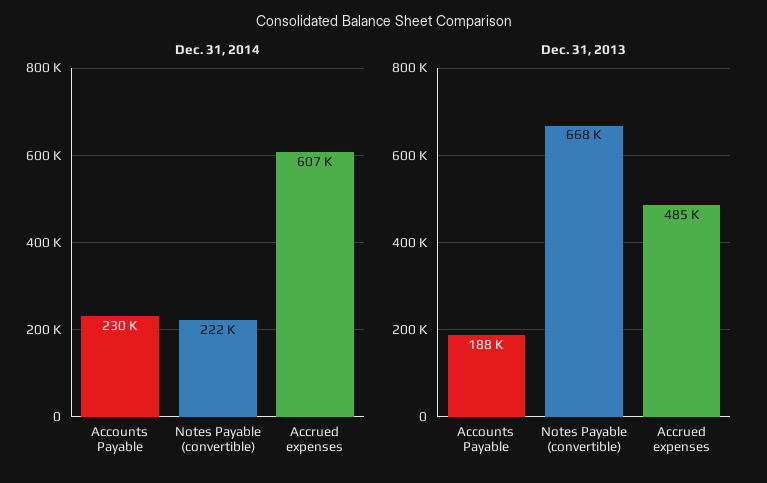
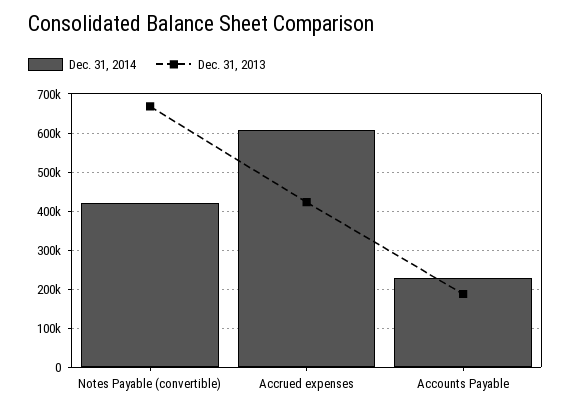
Dec. 31, 2014, Notes Payable (convertible): 222000 -> 420000
Dec. 31, 2013, Accrued expenses: 485000 -> 420000

